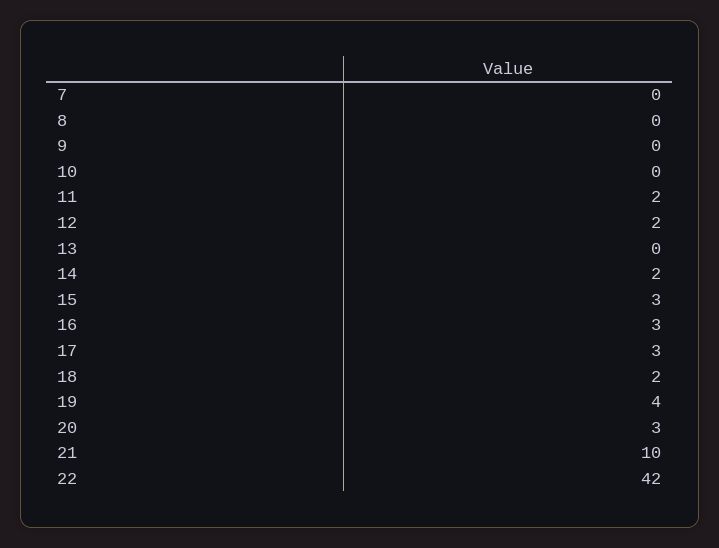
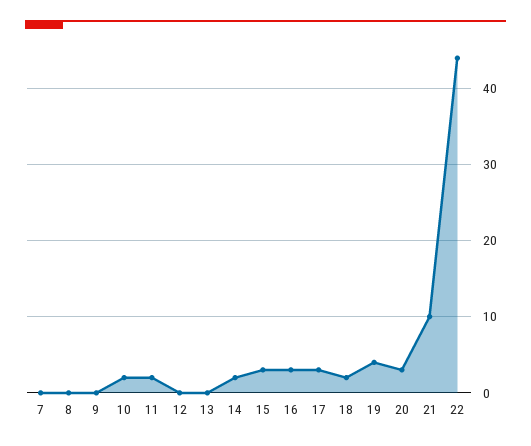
10: 0 -> 2
12: 2 -> 0
22: 42 -> 44

